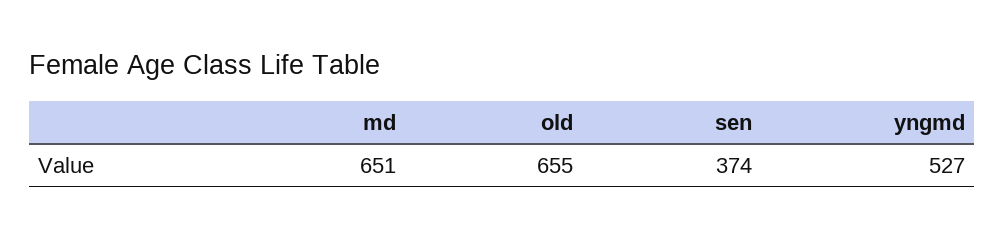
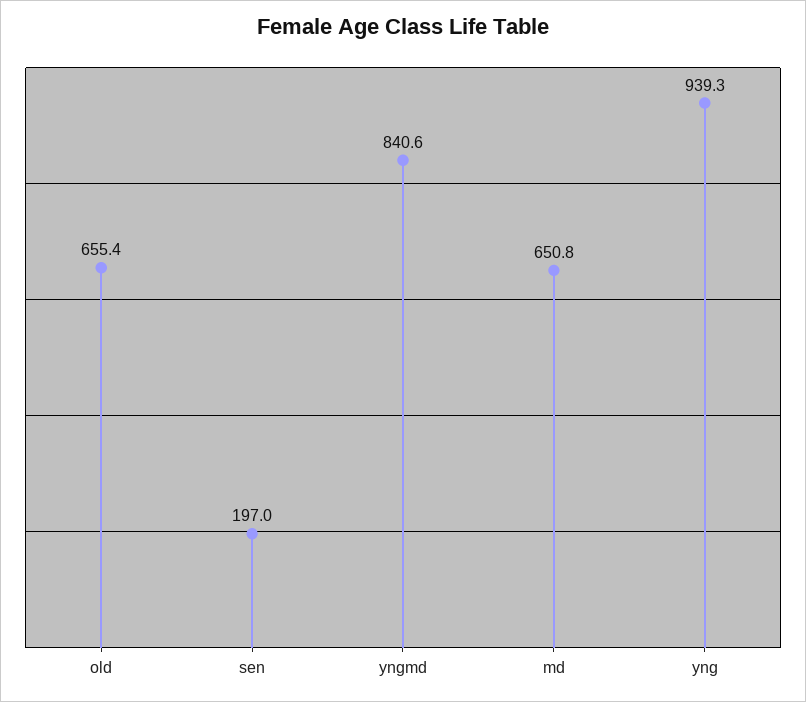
sen: 374 -> 197
yngmd: 527 -> 840.6
yng: none -> 939.3

